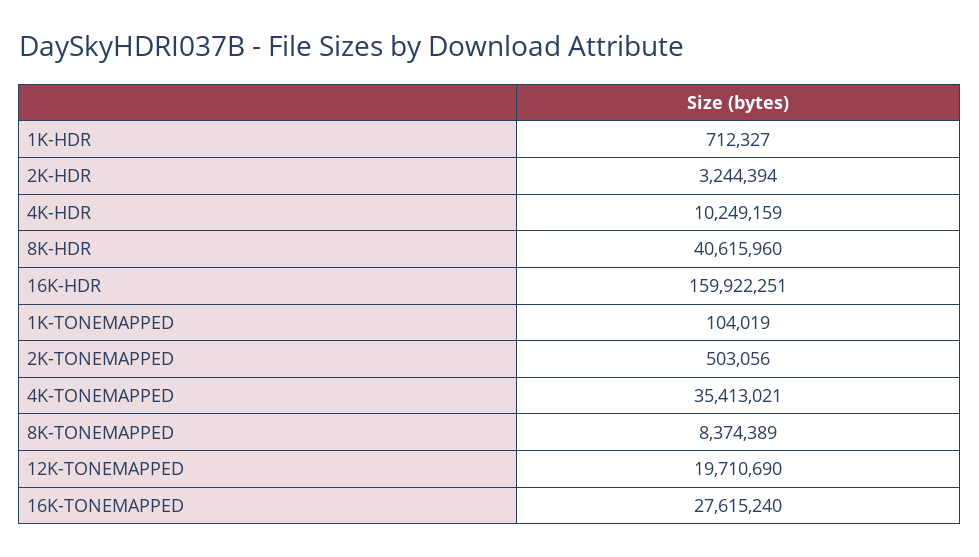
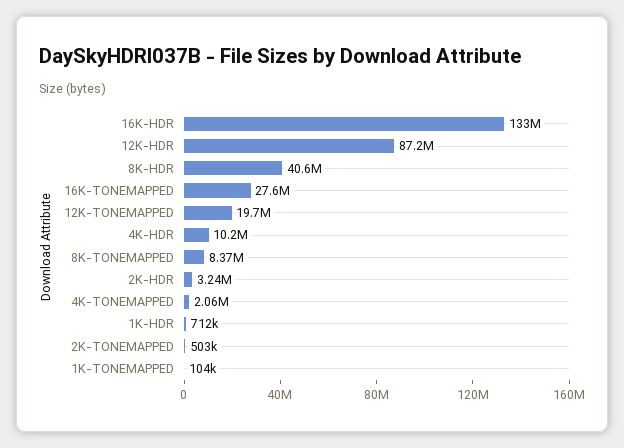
16K-HDR: 159922251 -> 133000000
4K-TONEMAPPED: 35413021 -> 2060000
12K-HDR: none -> 87200000

